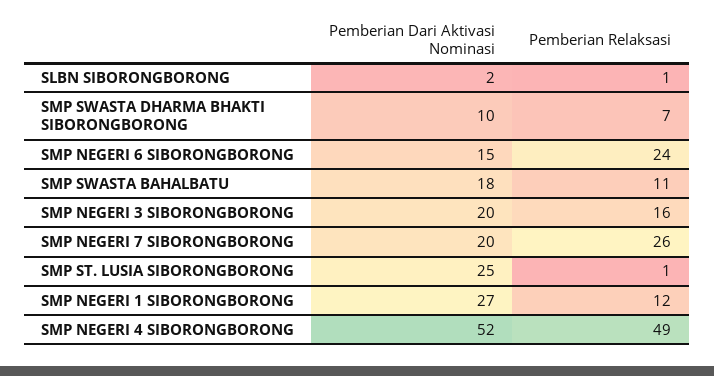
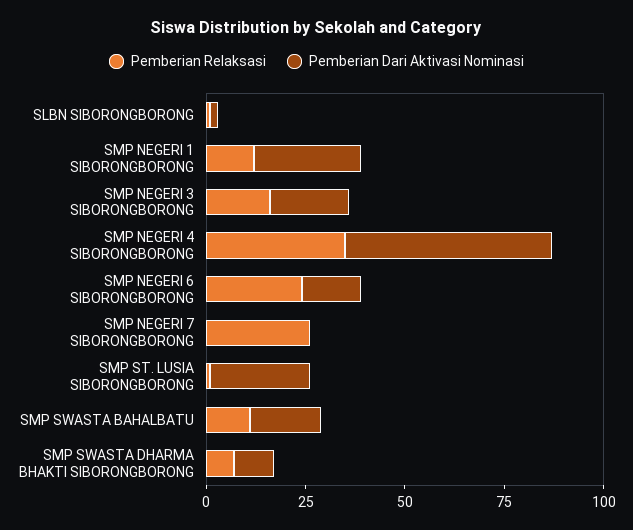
Pemberian Dari Aktivasi Nominasi, SMP NEGERI 7 SIBORONGBORONG: 20 -> 0
Pemberian Relaksasi, SMP NEGERI 4 SIBORONGBORONG: 49 -> 35

